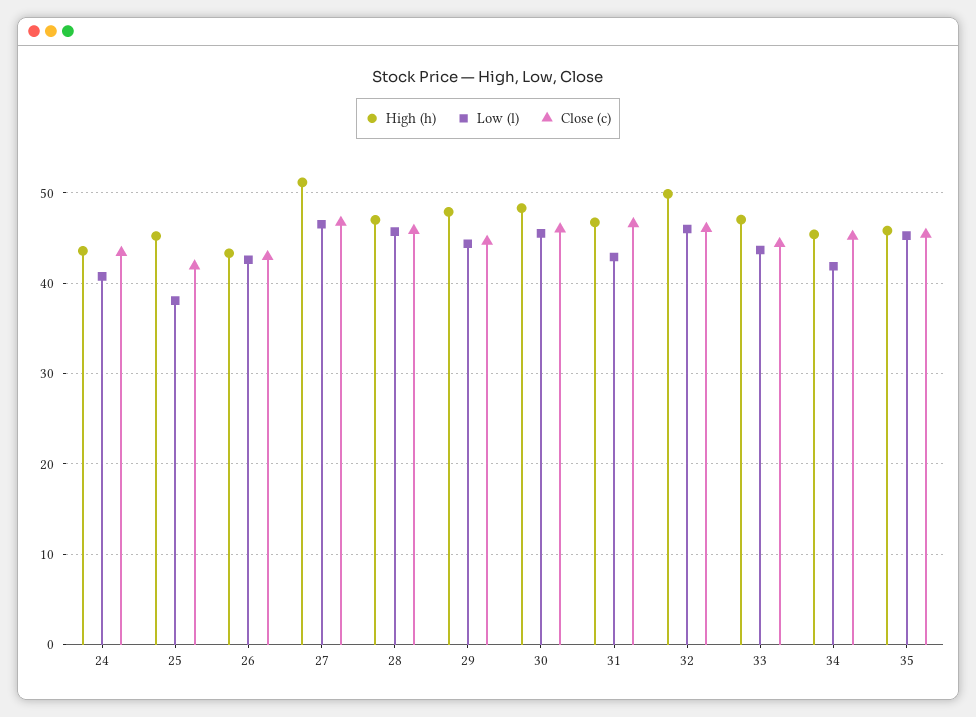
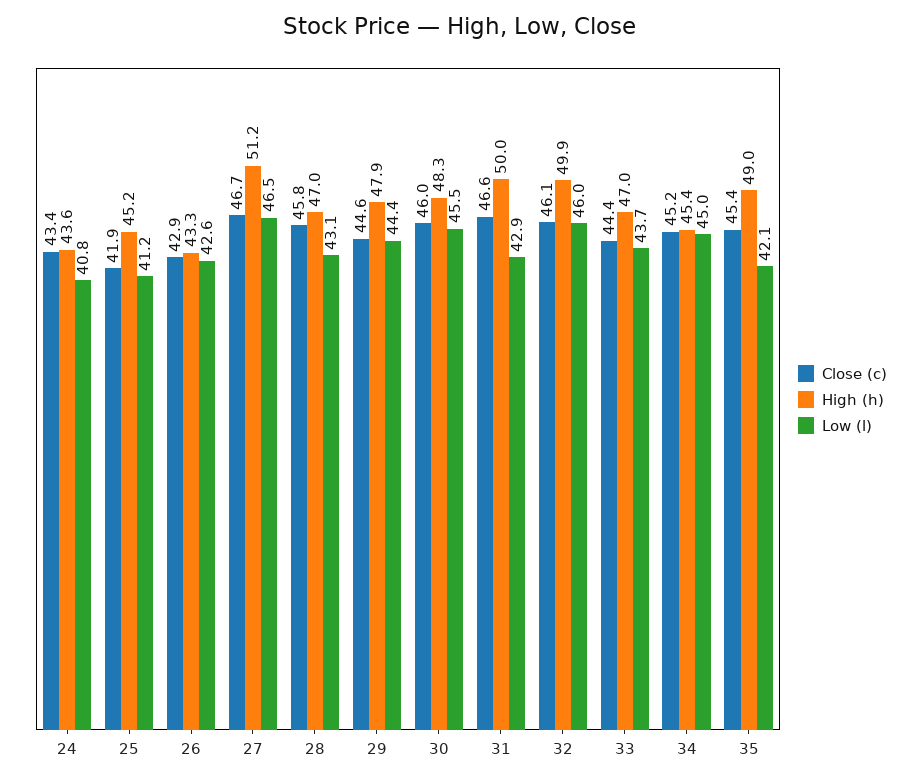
Low (l), 25: 38 -> 41.2
Low (l), 28: 46 -> 43.1
High (h), 31: 47 -> 50
Low (l), 34: 42 -> 45
High (h), 35: 46 -> 49
Low (l), 35: 45 -> 42.1

